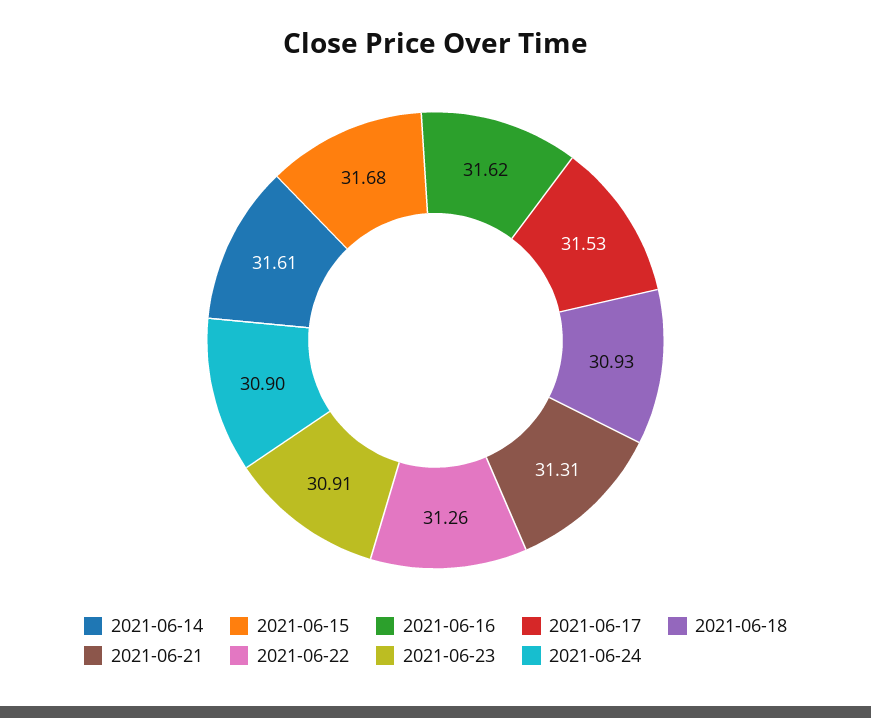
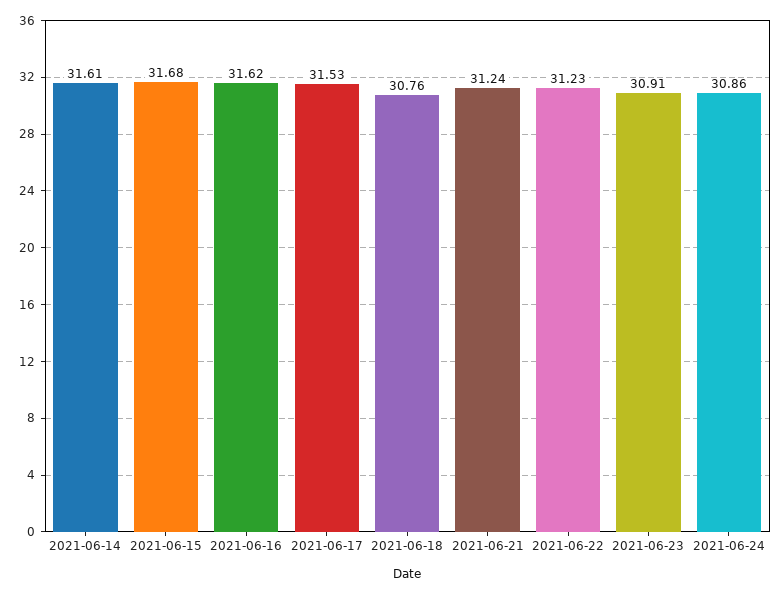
2021-06-18: 30.93 -> 30.76
2021-06-21: 31.31 -> 31.24
2021-06-22: 31.26 -> 31.23
2021-06-24: 30.9 -> 30.86

